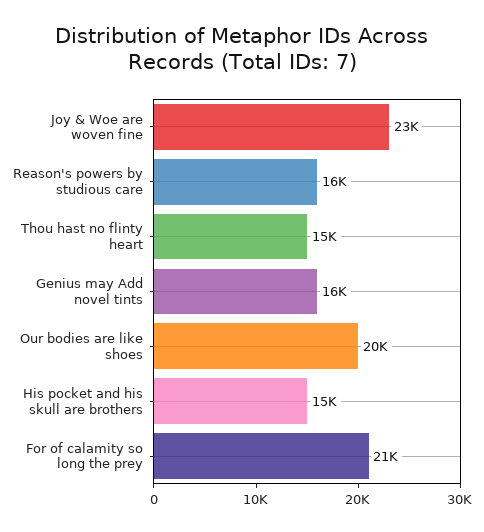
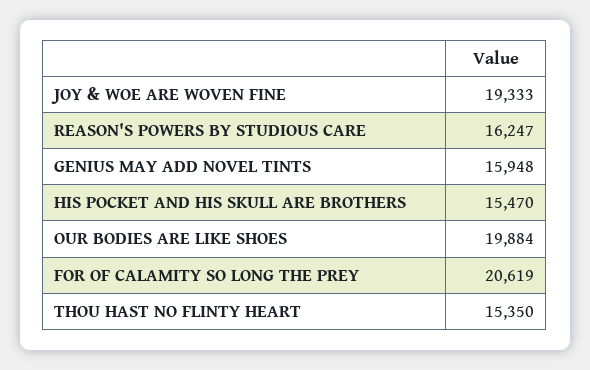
Joy & Woe are woven fine: 23000 -> 19333

